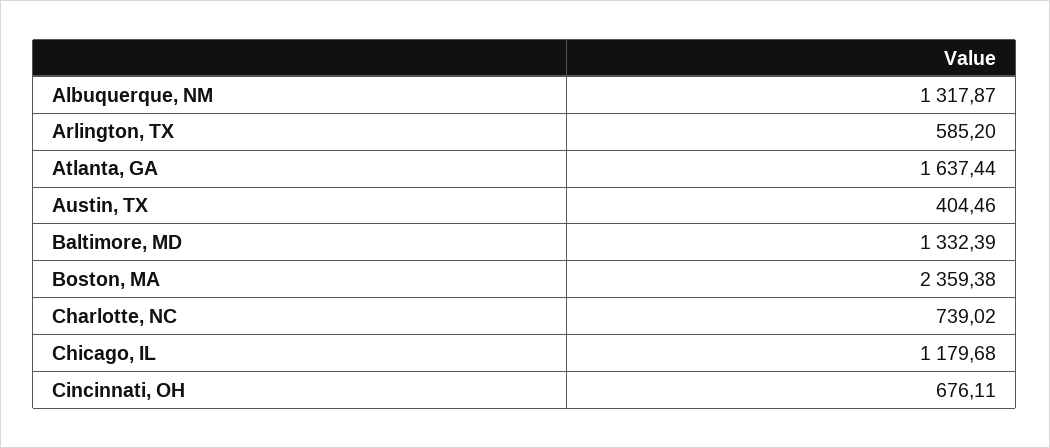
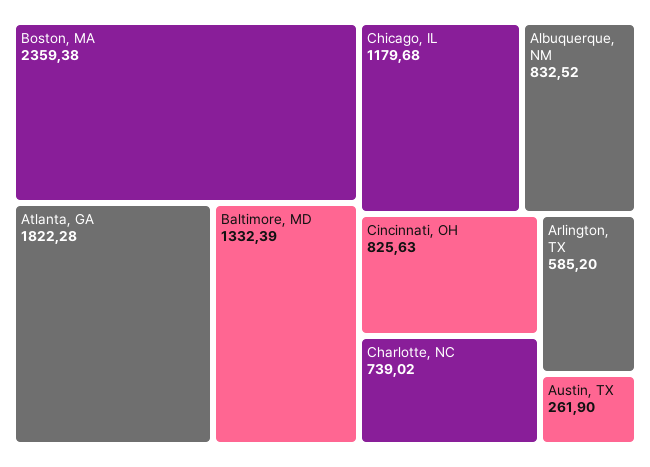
Albuquerque, NM: 1317.87 -> 832.52
Atlanta, GA: 1637.44 -> 1822.28
Austin, TX: 404.46 -> 261.9
Cincinnati, OH: 676.11 -> 825.63

